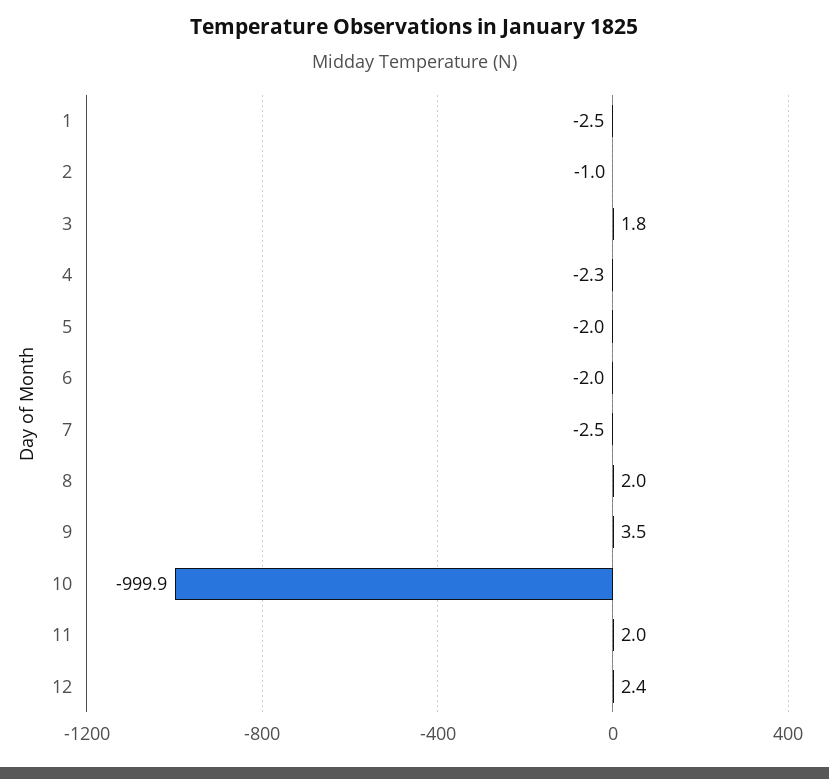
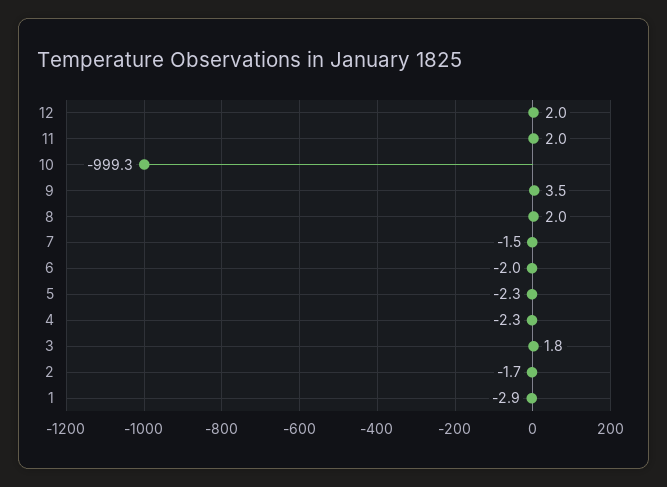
1: -2.5 -> -2.9
2: -1 -> -1.7
5: -2 -> -2.3
7: -2.5 -> -1.5
10: -999.9 -> -999.3
12: 2.4 -> 2

